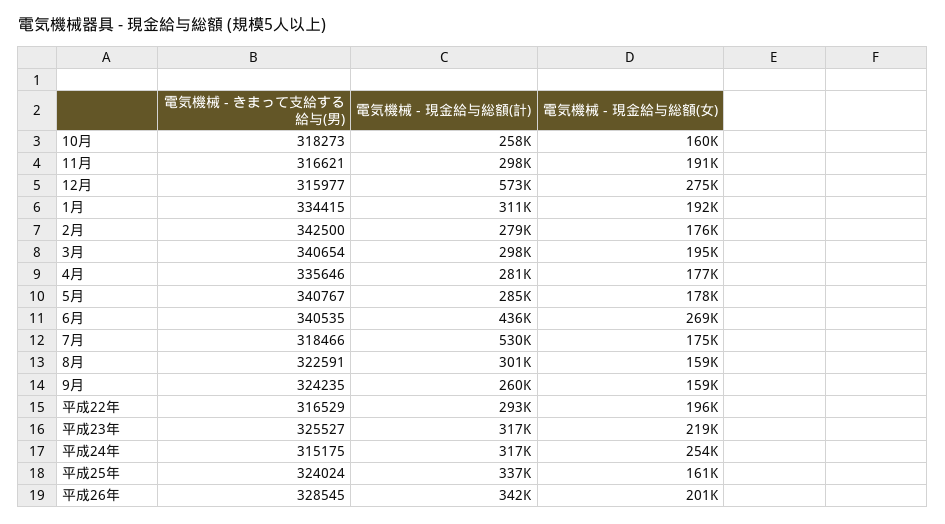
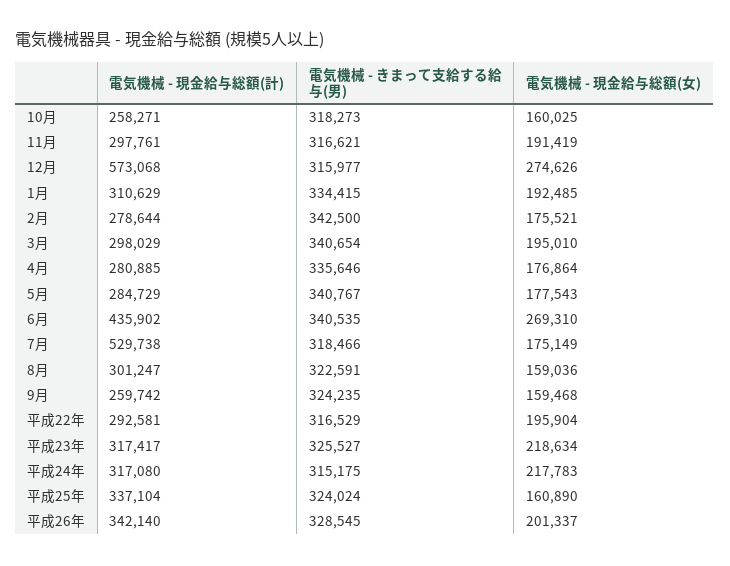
電気機械 - 現金給与総額(女), 平成24年: 254000 -> 217783

